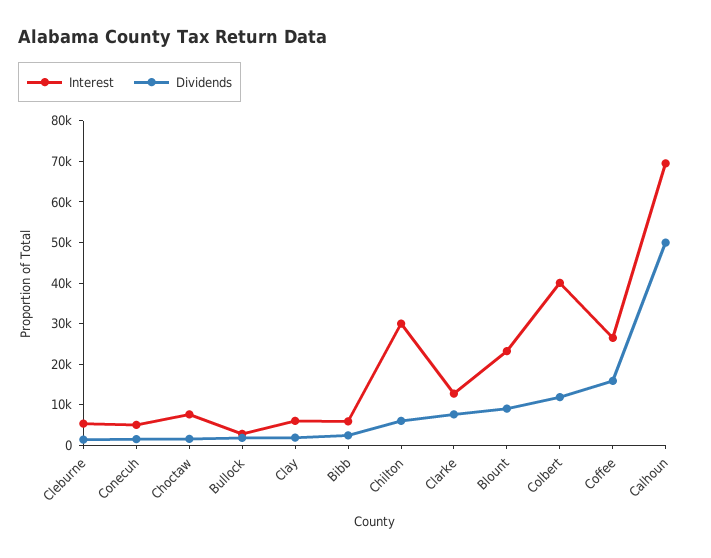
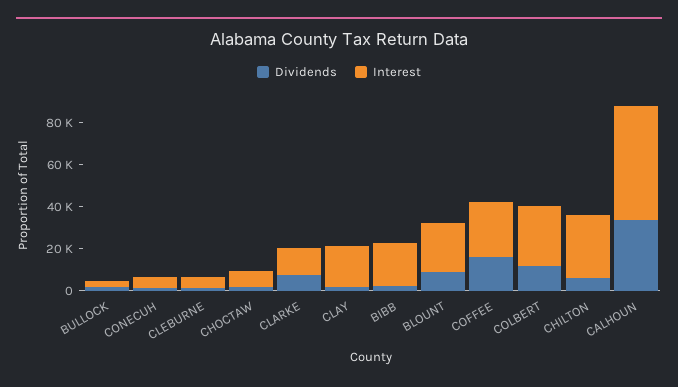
Interest, Clay: 6000 -> 20000
Interest, Bibb: 6000 -> 20000
Interest, Colbert: 40000 -> 30000
Interest, Calhoun: 70000 -> 55000
Dividends, Calhoun: 50000 -> 35000

